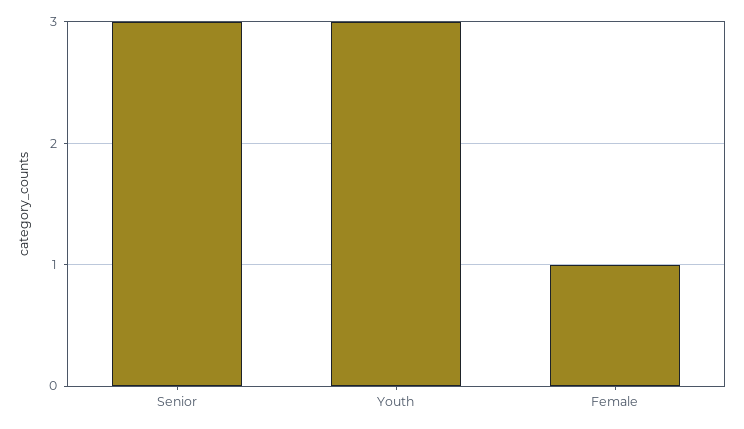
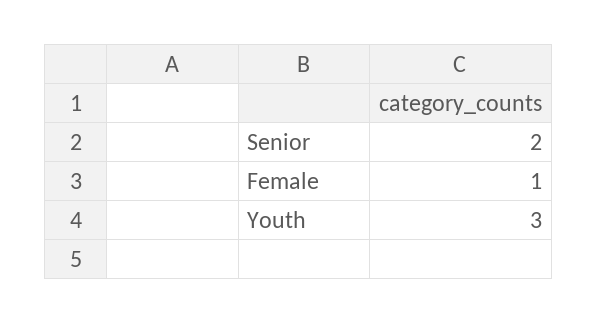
Senior: 3 -> 2

